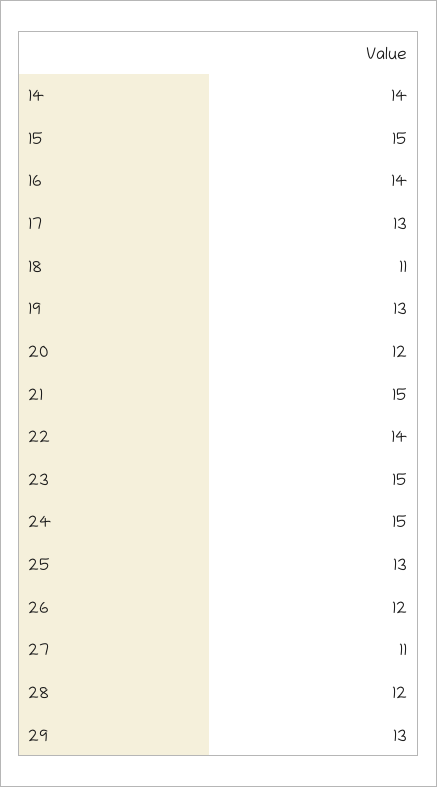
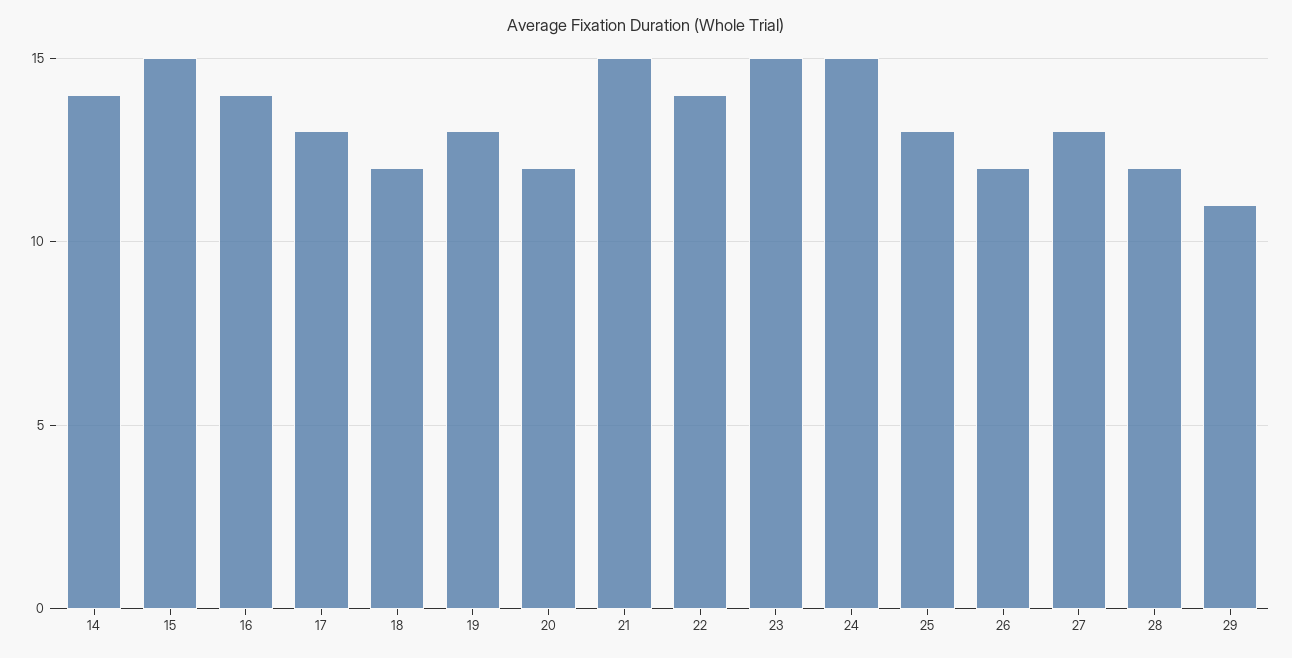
18: 11 -> 12
27: 11 -> 13
29: 13 -> 11

